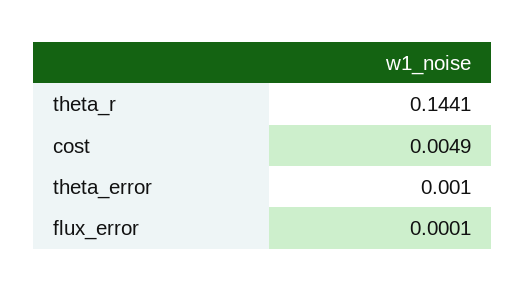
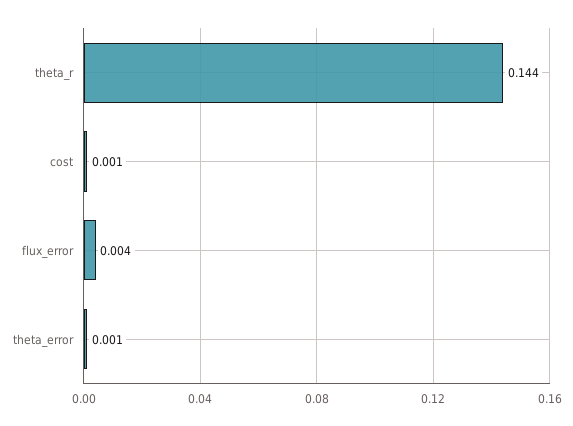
cost: 0.0049 -> 0.001
flux_error: 0.0001 -> 0.004

